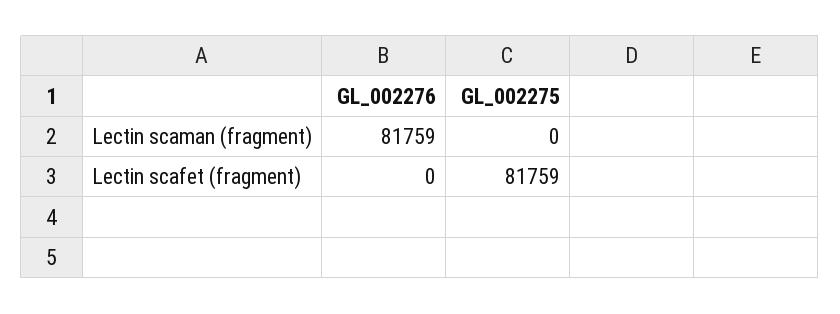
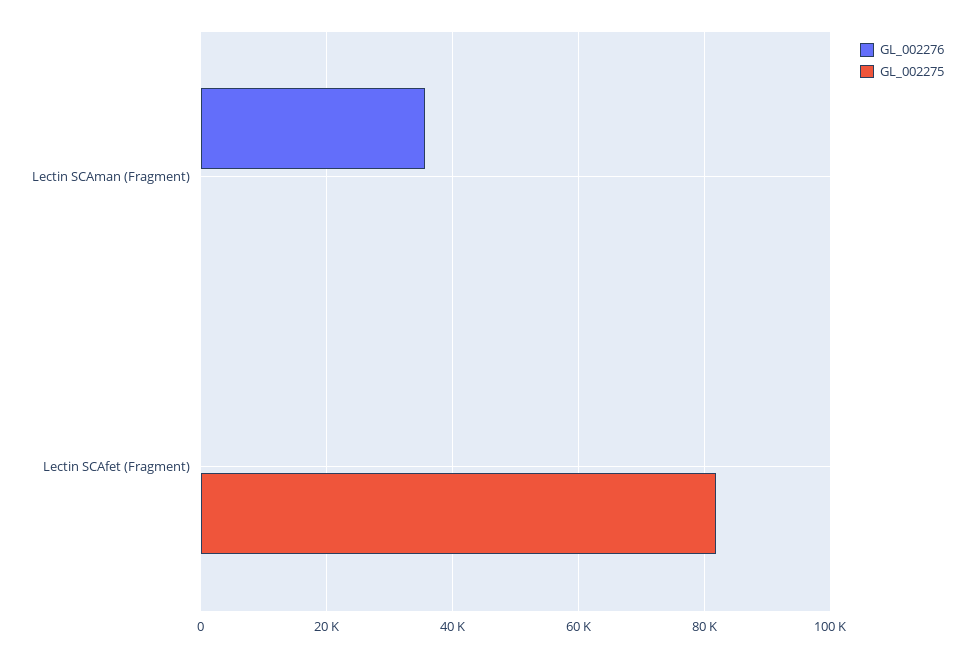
GL_002276, Lectin scaman (fragment): 81759 -> 36000

